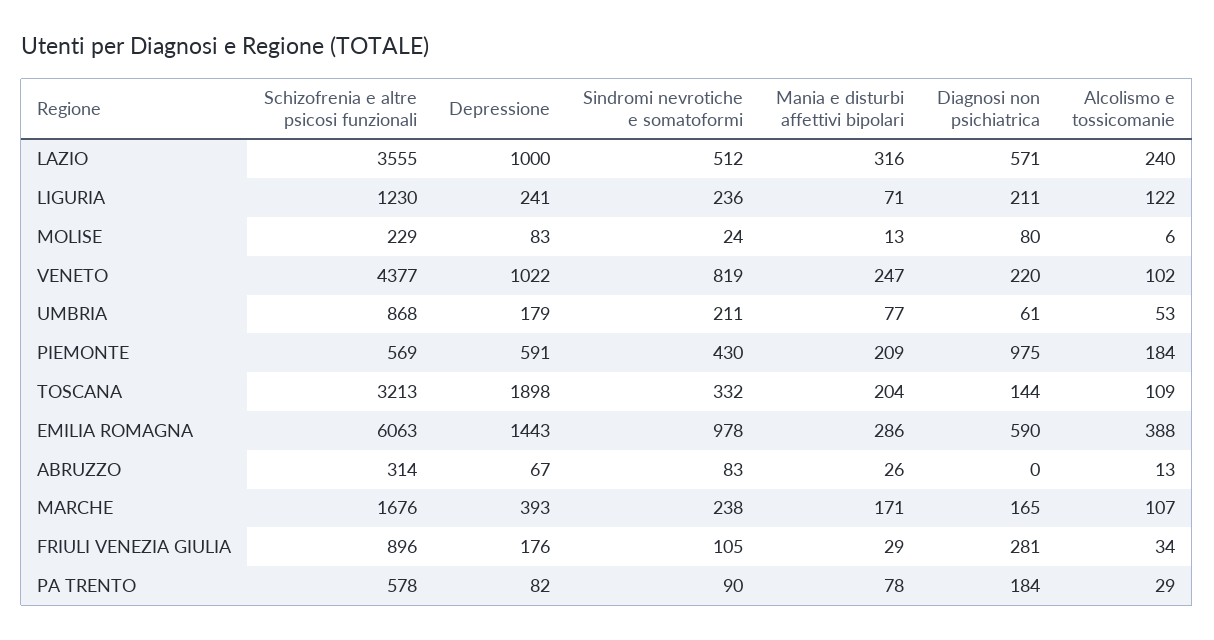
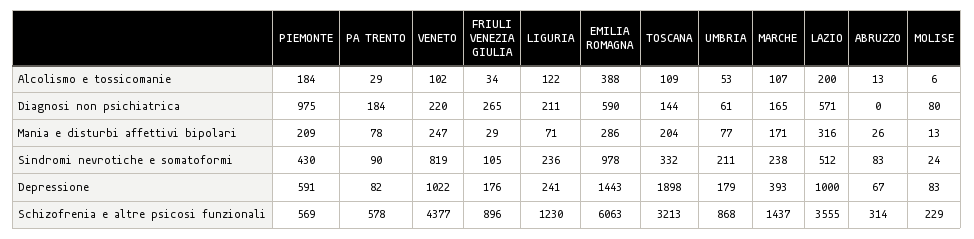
Alcolismo e tossicomanie, LAZIO: 240 -> 200
Schizofrenia e altre psicosi funzionali, MARCHE: 1676 -> 1437
Diagnosi non psichiatrica, FRIULI VENEZIA GIULIA: 281 -> 265

